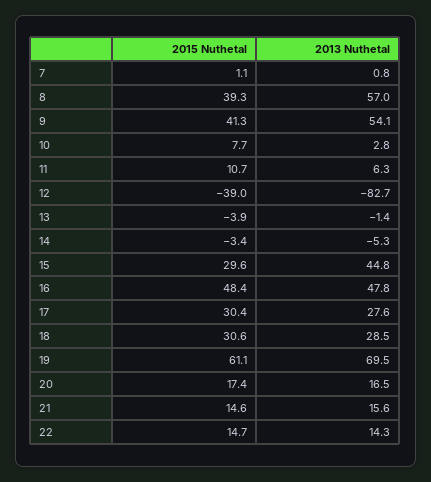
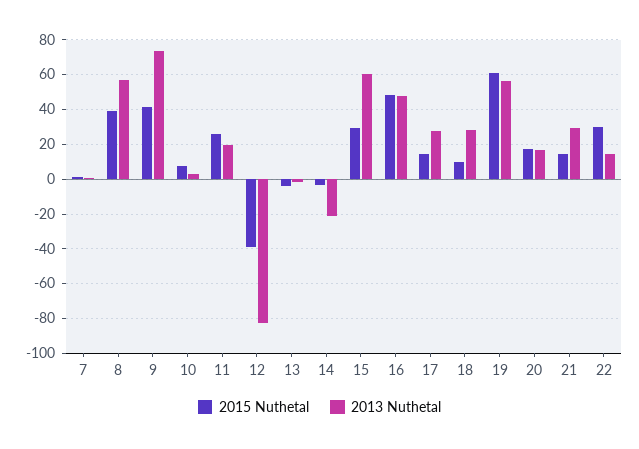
2013 Nuthetal, 9: 54.1 -> 75
2015 Nuthetal, 11: 10.7 -> 25
2013 Nuthetal, 11: 6.3 -> 20
2013 Nuthetal, 14: -5.3 -> -20
2013 Nuthetal, 15: 44.8 -> 60
2015 Nuthetal, 17: 30.4 -> 15
2015 Nuthetal, 18: 30.6 -> 10
2013 Nuthetal, 19: 69.5 -> 55
2013 Nuthetal, 21: 15.6 -> 30
2015 Nuthetal, 22: 14.7 -> 30

